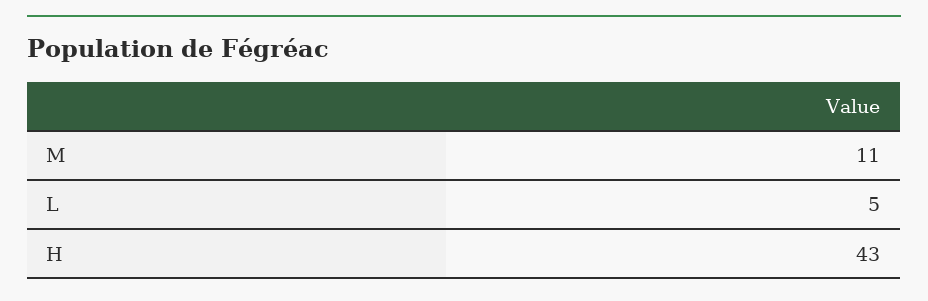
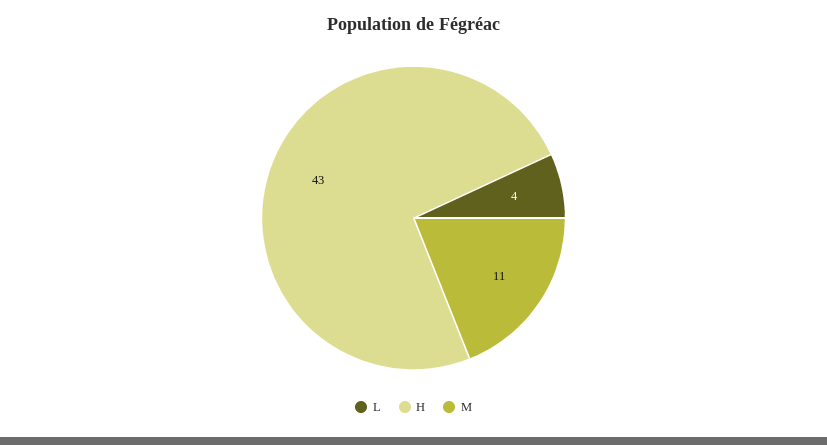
L: 5 -> 4

